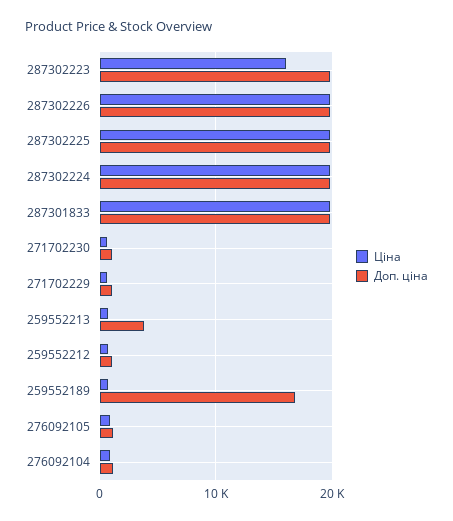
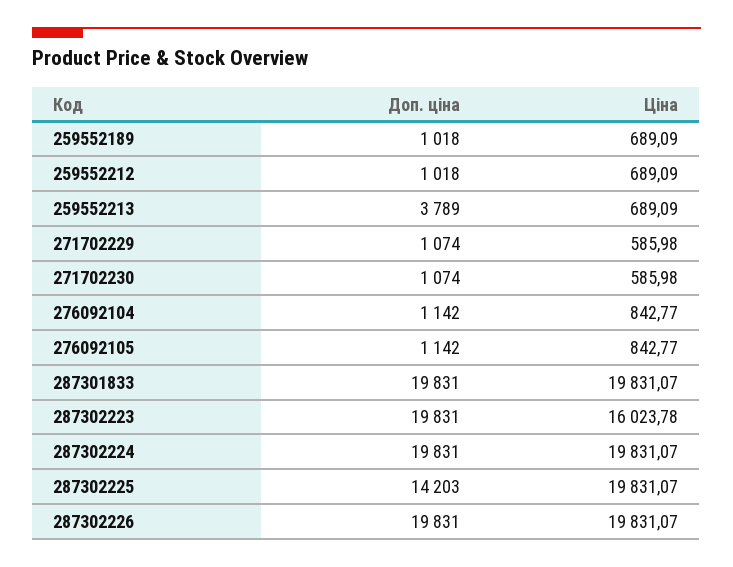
Доп. ціна, 287302225: 20000 -> 14203
Доп. ціна, 259552189: 17000 -> 1018

